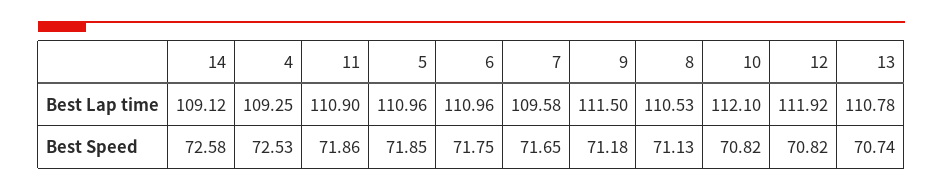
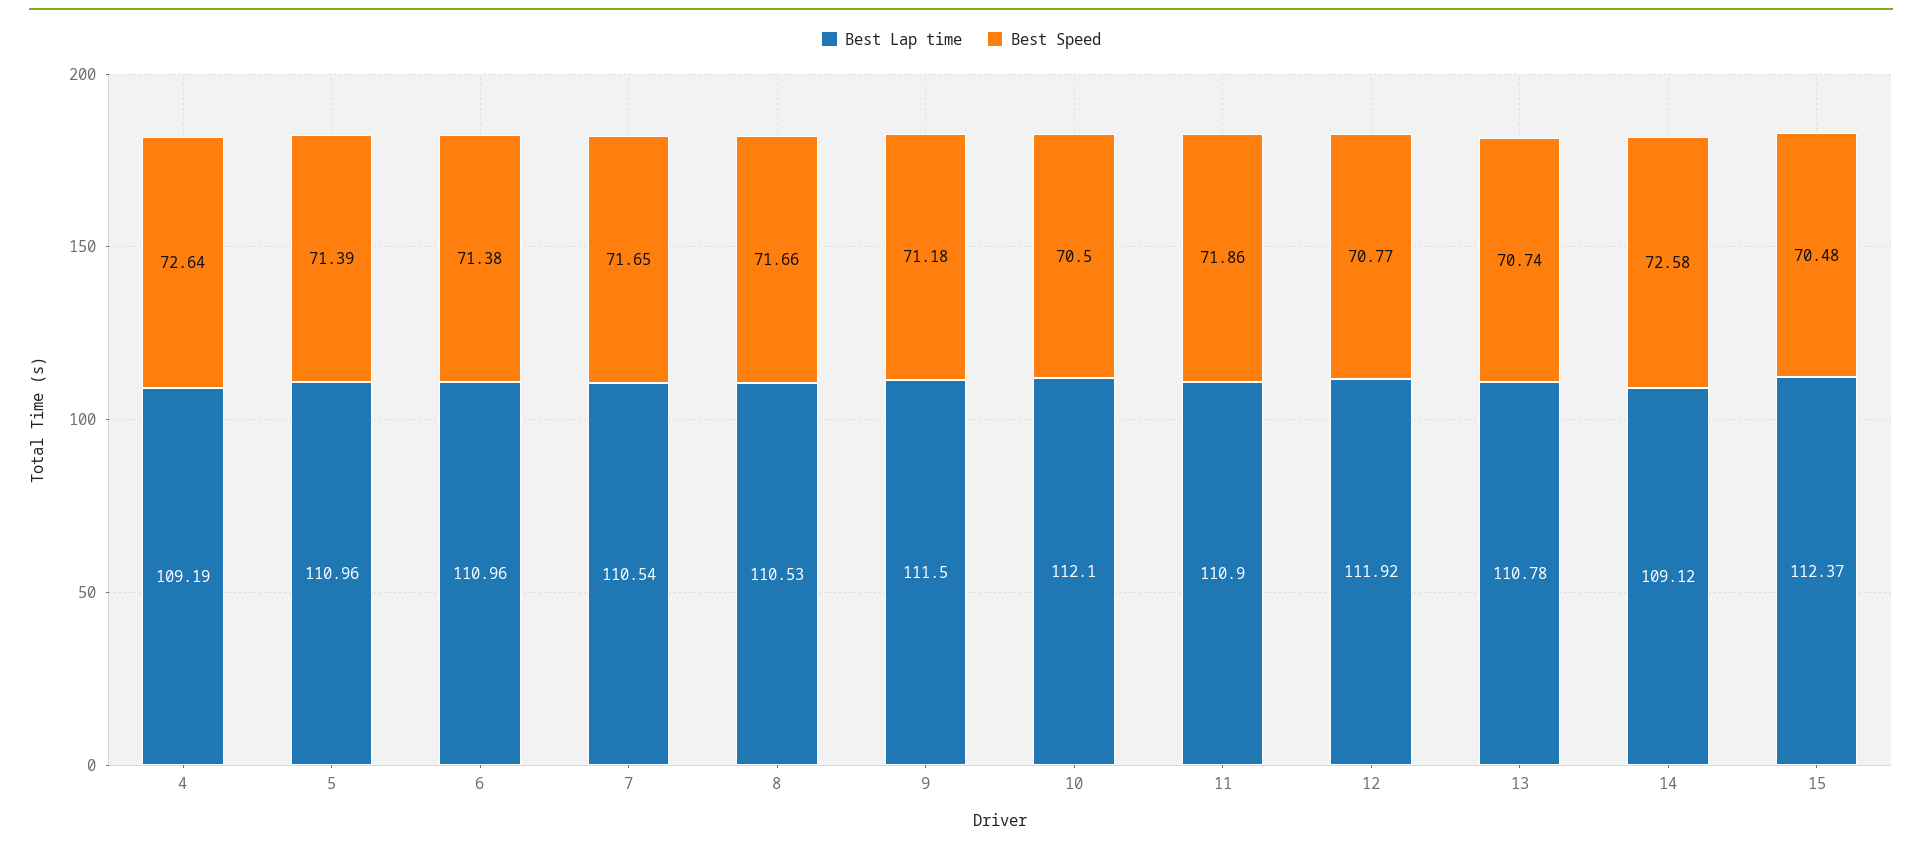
Best Lap time, 4: 109.25 -> 109.19
Best Lap time, 7: 109.58 -> 110.54
Best Speed, 4: 72.53 -> 72.64
Best Speed, 5: 71.85 -> 71.39
Best Speed, 6: 71.75 -> 71.38
Best Speed, 8: 71.13 -> 71.66
Best Speed, 10: 70.82 -> 70.5
Best Speed, 12: 70.82 -> 70.77
Best Lap time, 15: none -> 112.37
Best Speed, 15: none -> 70.48

